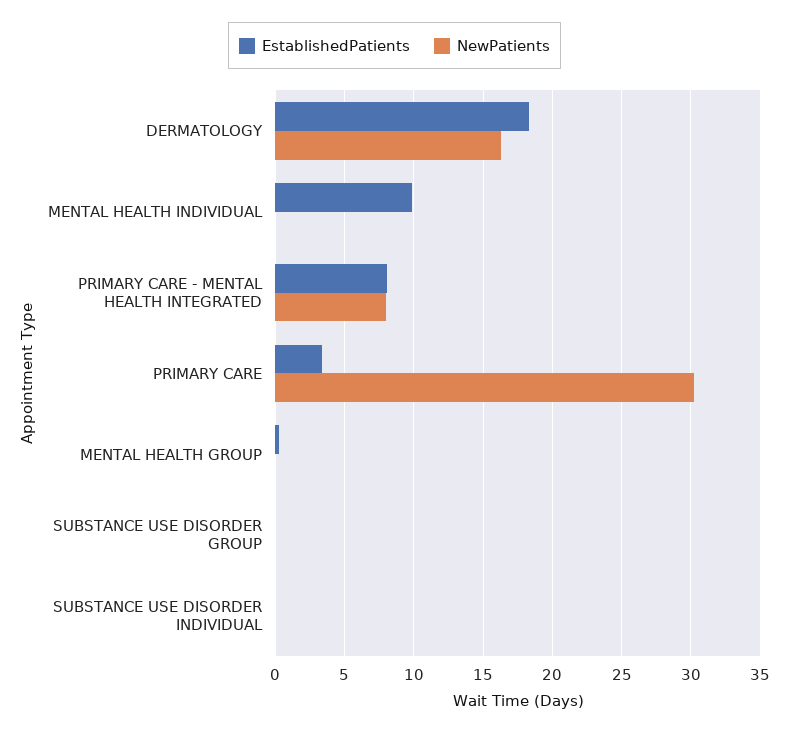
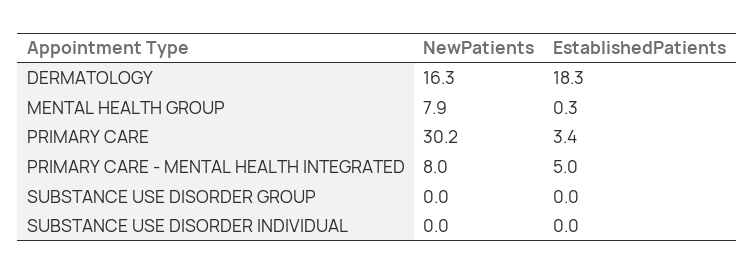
EstablishedPatients, MENTAL HEALTH INDIVIDUAL: 10 -> none
NewPatients, MENTAL HEALTH INDIVIDUAL: 0 -> none
EstablishedPatients, PRIMARY CARE - MENTAL HEALTH INTEGRATED: 8 -> 5
NewPatients, MENTAL HEALTH GROUP: 0 -> 7.9

